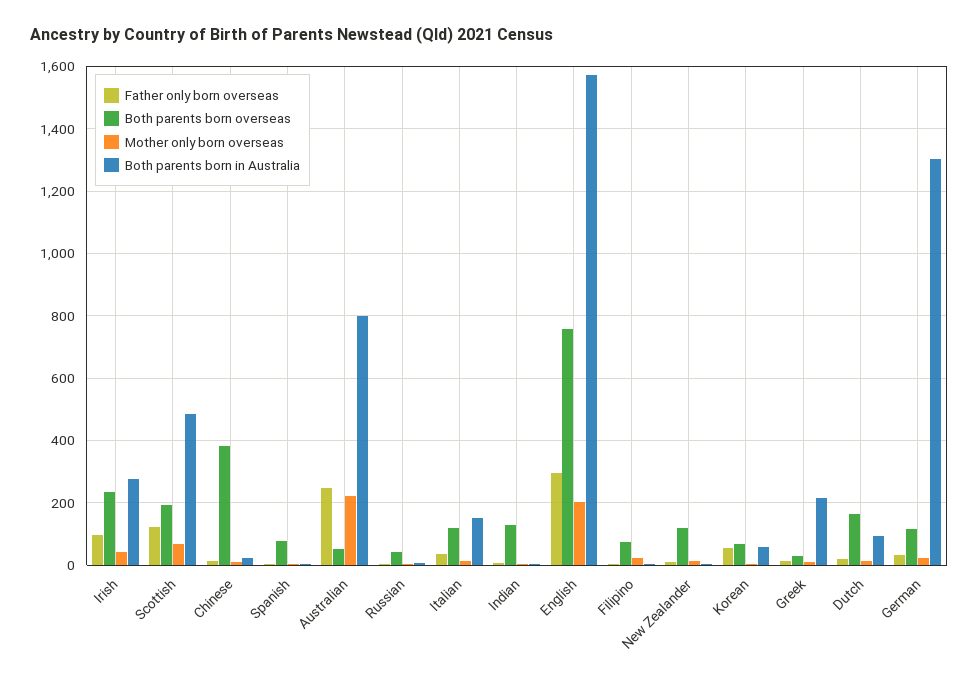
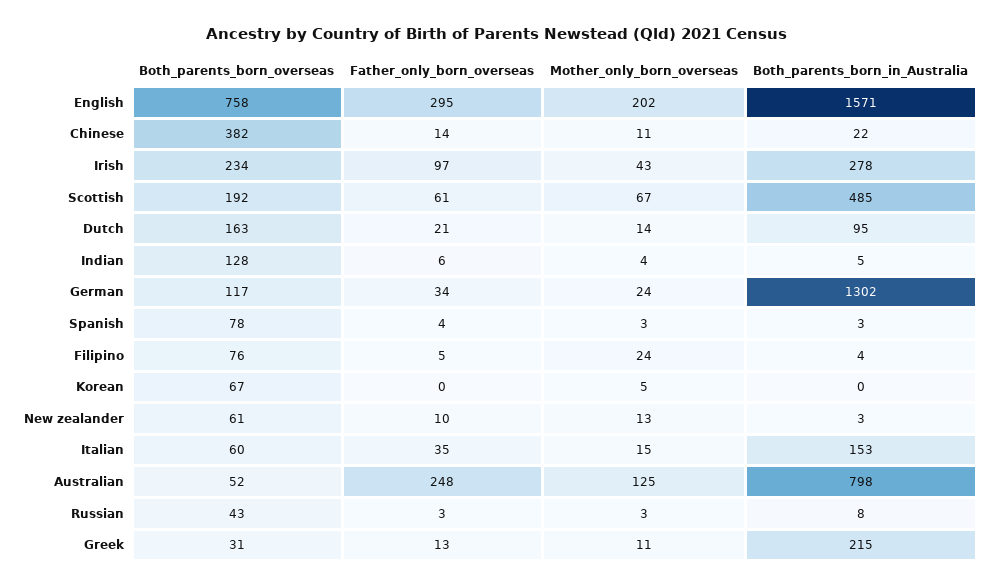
Father only born overseas, Scottish: 120 -> 61
Mother only born overseas, Australian: 220 -> 125
Both parents born overseas, Italian: 120 -> 60
Both parents born overseas, New Zealander: 120 -> 61
Father only born overseas, Korean: 60 -> 0
Both parents born in Australia, Korean: 60 -> 0

